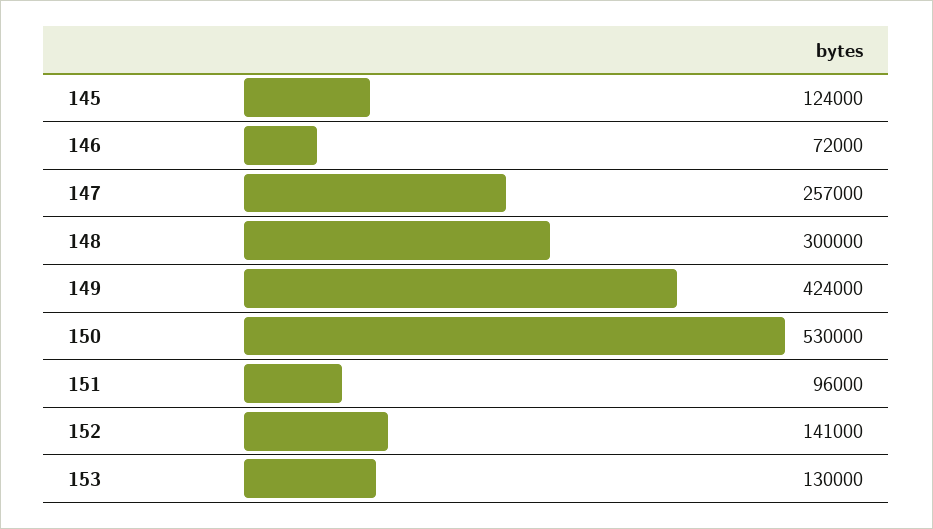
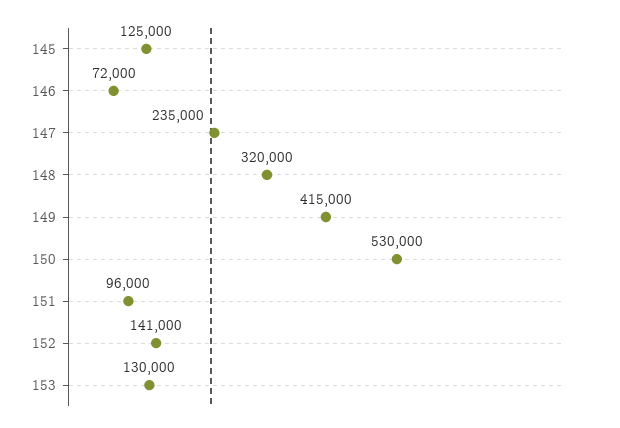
145: 124000 -> 125000
147: 257000 -> 235000
148: 300000 -> 320000
149: 424000 -> 415000

